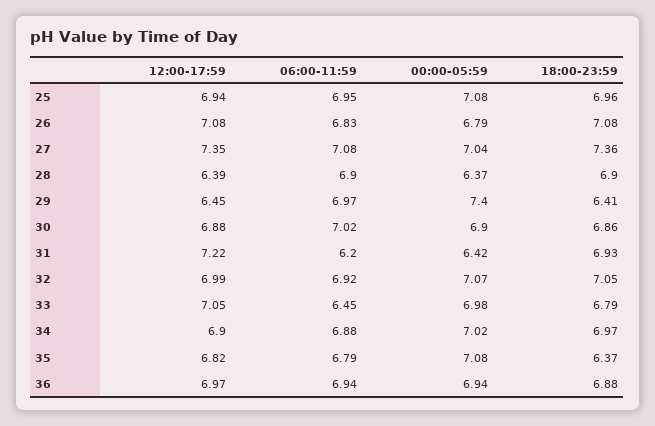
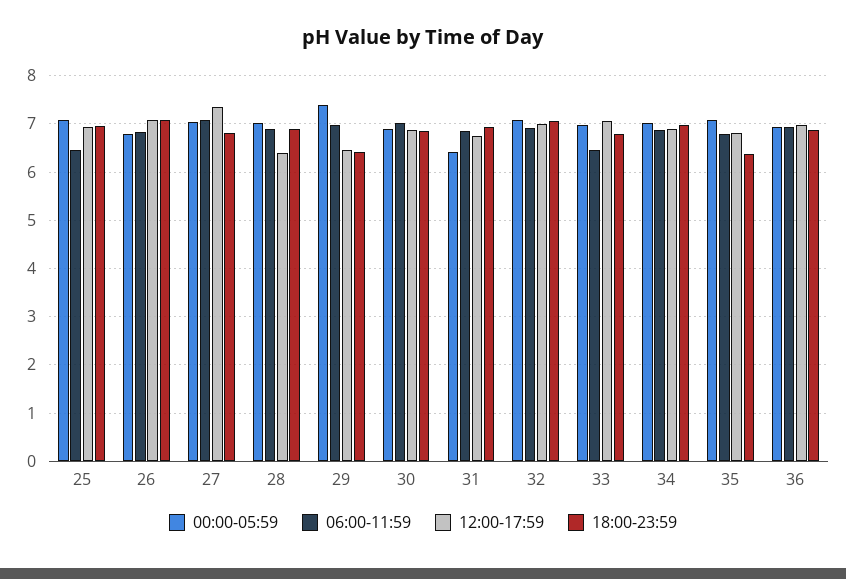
06:00-11:59, 25: 6.95 -> 6.4
18:00-23:59, 27: 7.36 -> 6.8
00:00-05:59, 28: 6.37 -> 7
12:00-17:59, 31: 7.22 -> 6.8
06:00-11:59, 31: 6.2 -> 6.8

